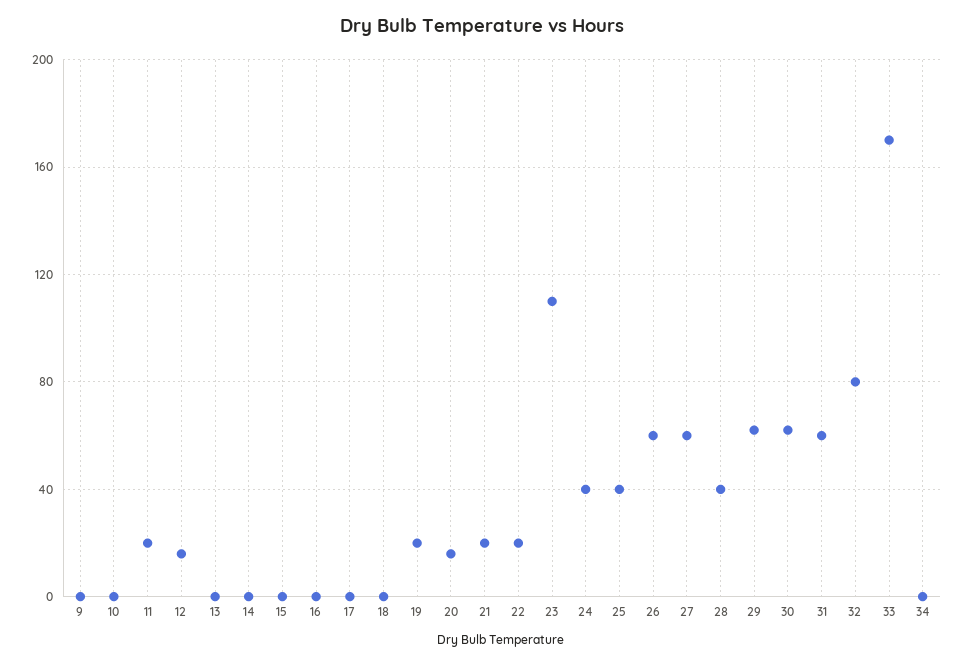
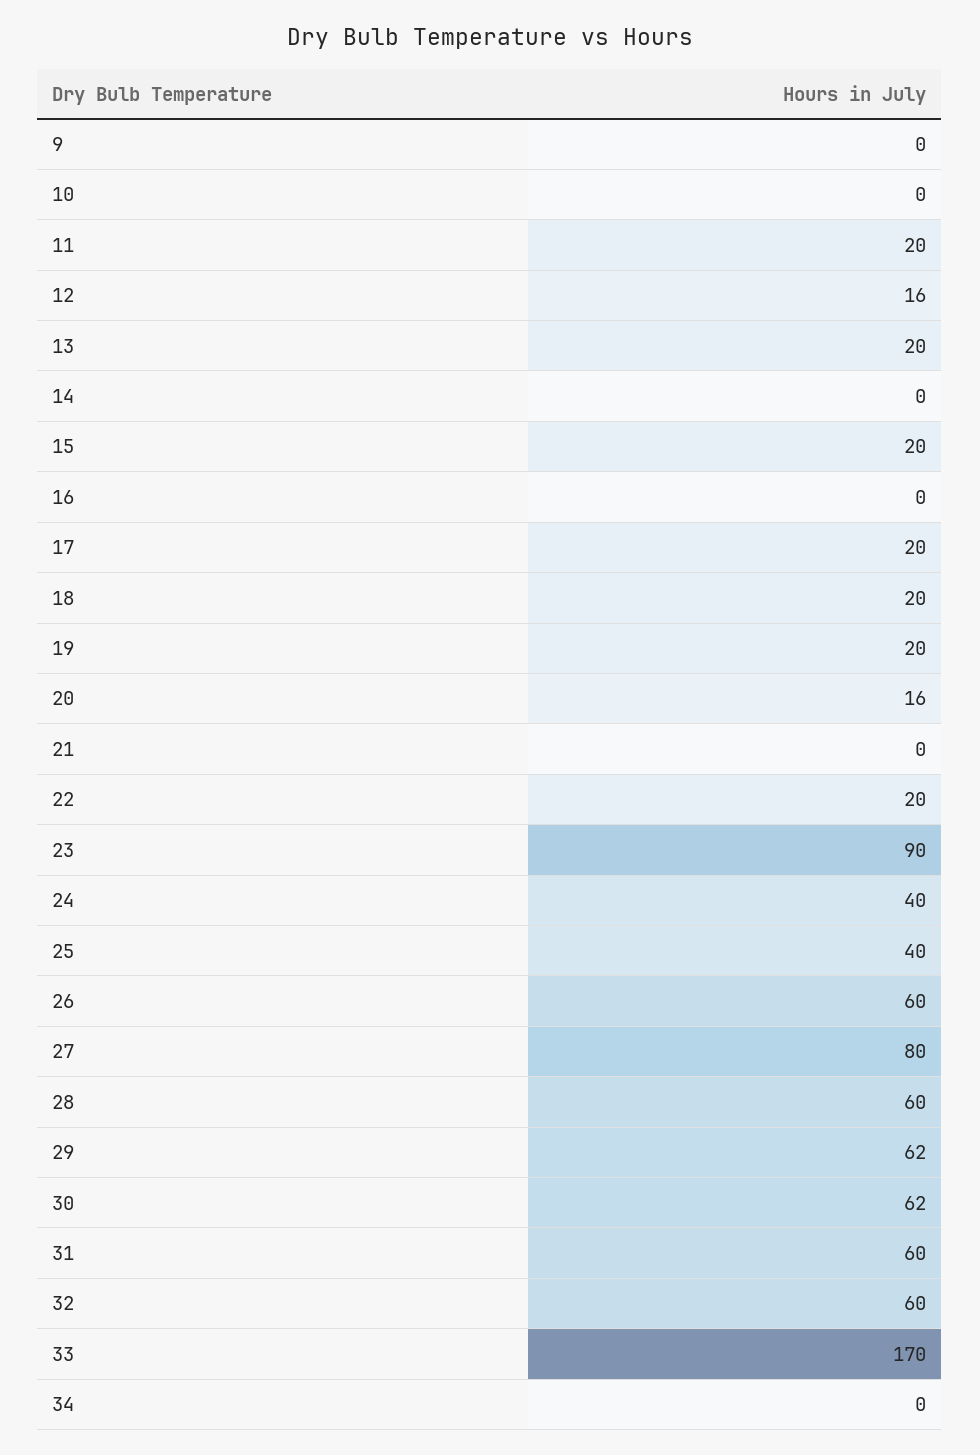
13: 0 -> 20
15: 0 -> 20
17: 0 -> 20
18: 0 -> 20
21: 20 -> 0
23: 110 -> 90
27: 60 -> 80
28: 40 -> 60
32: 80 -> 60

